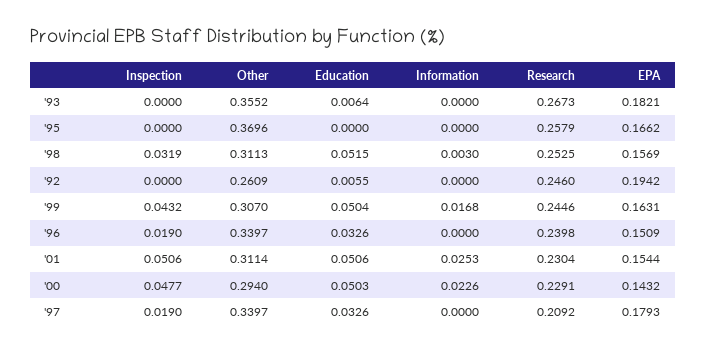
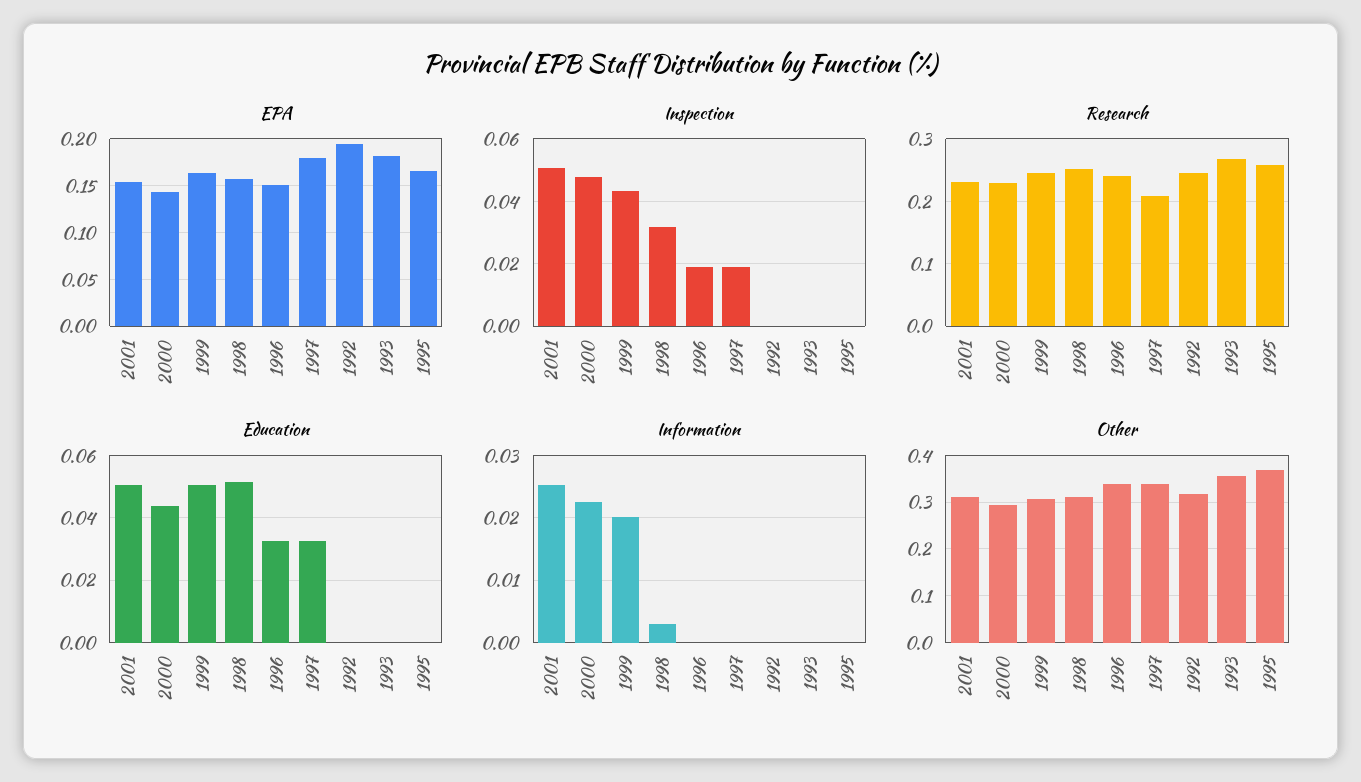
Education, '93: 0.0064 -> 0
Other, '92: 0.2609 -> 0.32
Education, '92: 0.0055 -> 0
Information, '99: 0.0168 -> 0.02
Education, '00: 0.0503 -> 0.044

